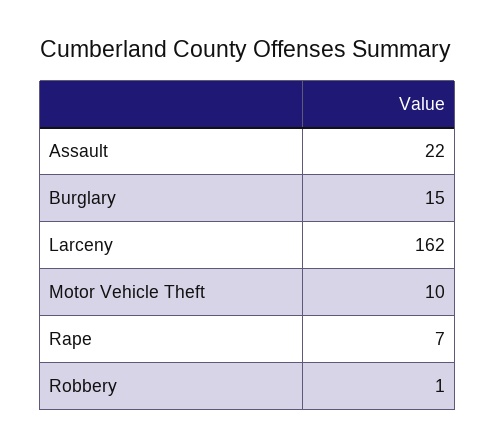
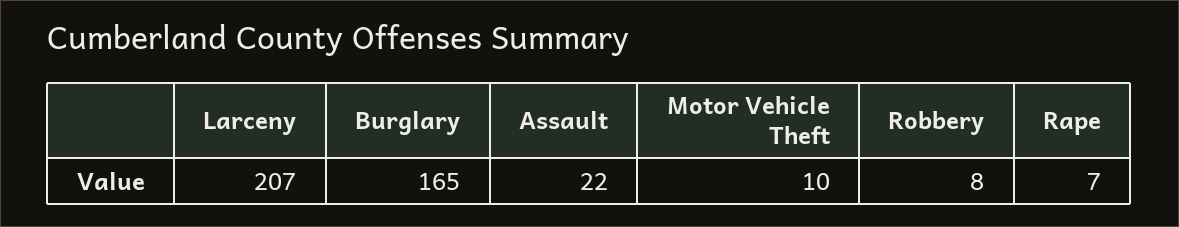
Burglary: 15 -> 165
Larceny: 162 -> 207
Robbery: 1 -> 8

